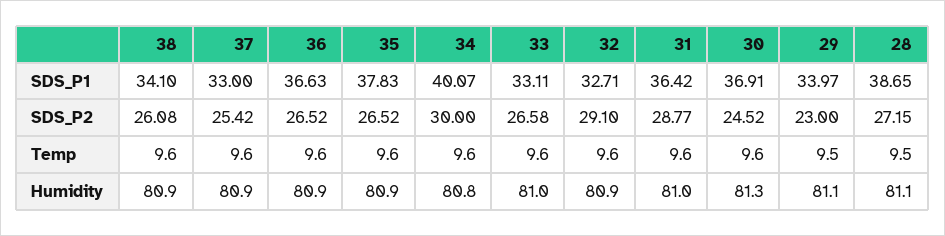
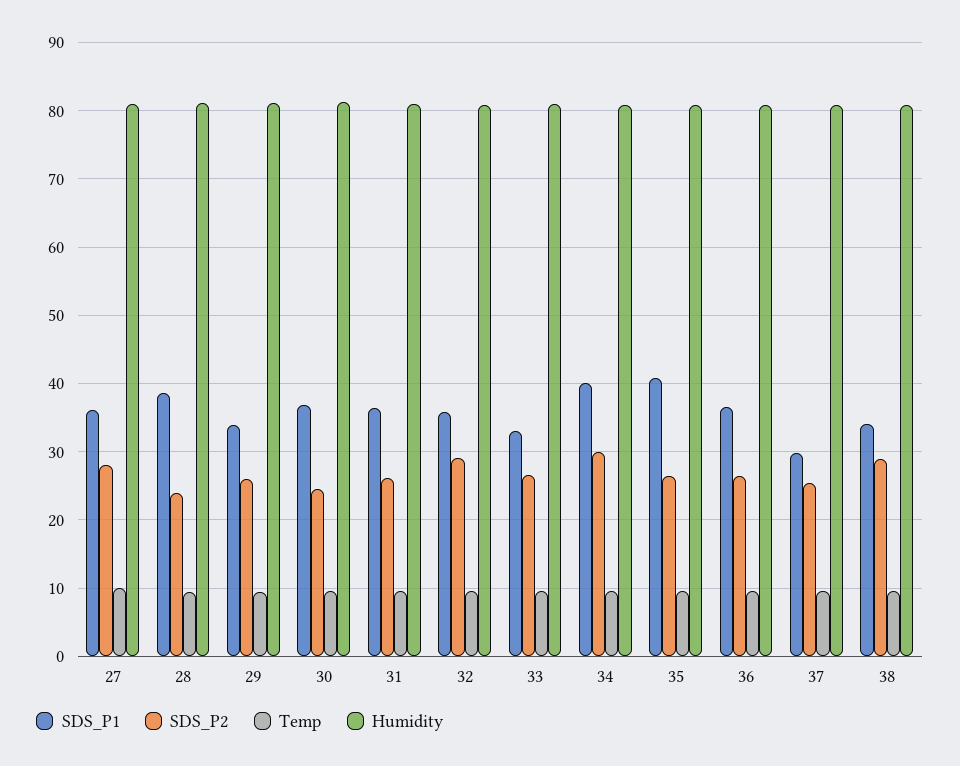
SDS_P1, 37: 33 -> 30
SDS_P1, 35: 37.83 -> 41
SDS_P1, 32: 32.71 -> 36
SDS_P2, 38: 26.08 -> 29
SDS_P2, 31: 28.77 -> 26
SDS_P2, 29: 23 -> 26
SDS_P2, 28: 27.15 -> 24
SDS_P1, 27: none -> 36
SDS_P2, 27: none -> 28
Temp, 27: none -> 10
Humidity, 27: none -> 81

